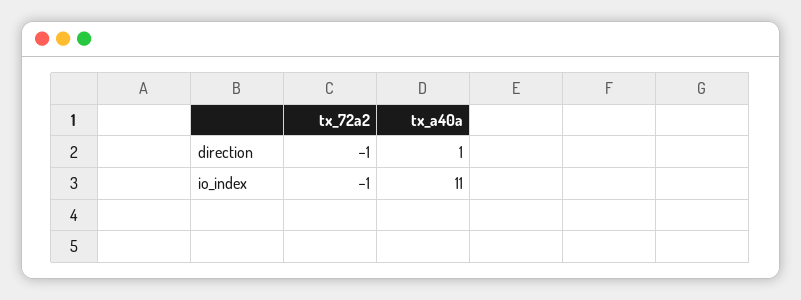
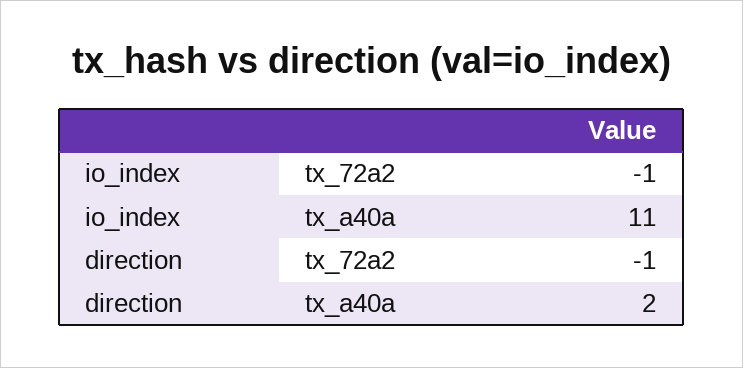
tx_a40a, direction: 1 -> 2

